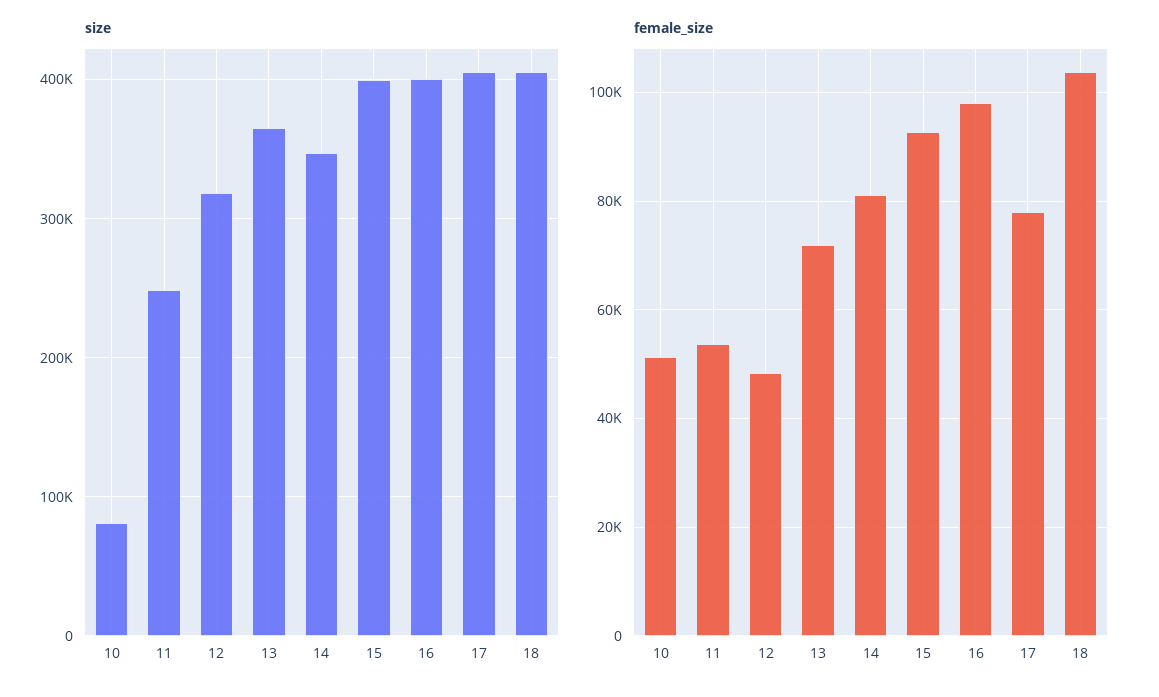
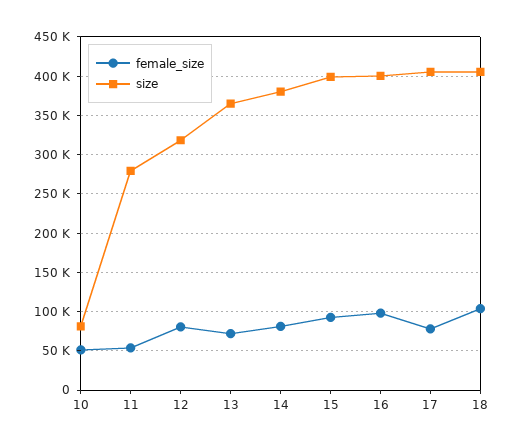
size, 11: 250000 -> 280000
size, 14: 350000 -> 380000
female_size, 12: 48000 -> 80000

